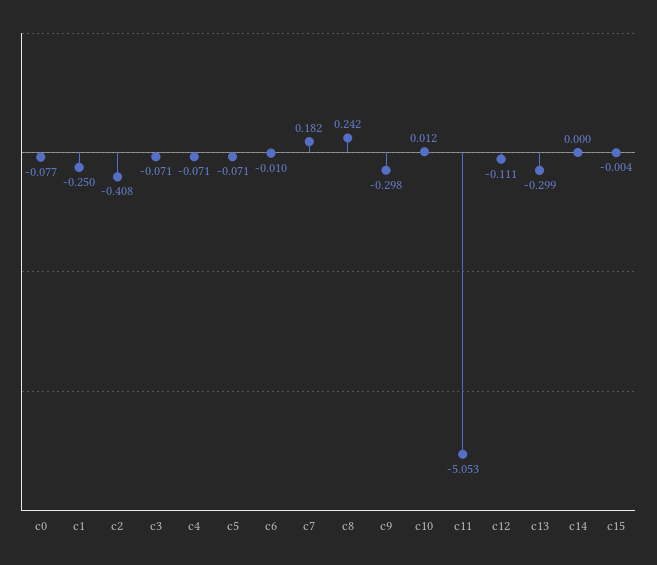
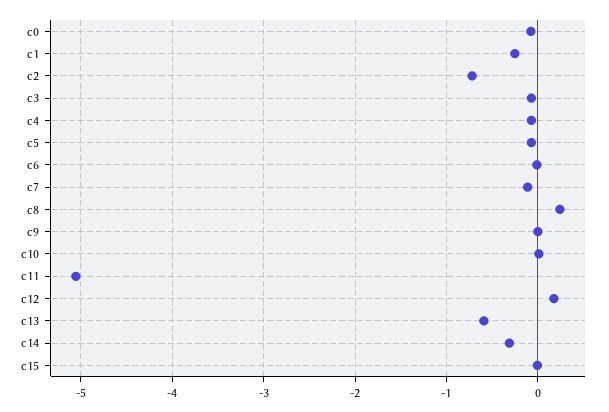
c2: -0.408 -> -0.7
c7: 0.182 -> -0.1
c9: -0.298 -> 0
c12: -0.111 -> 0.2
c13: -0.299 -> -0.6
c14: 0 -> -0.3

